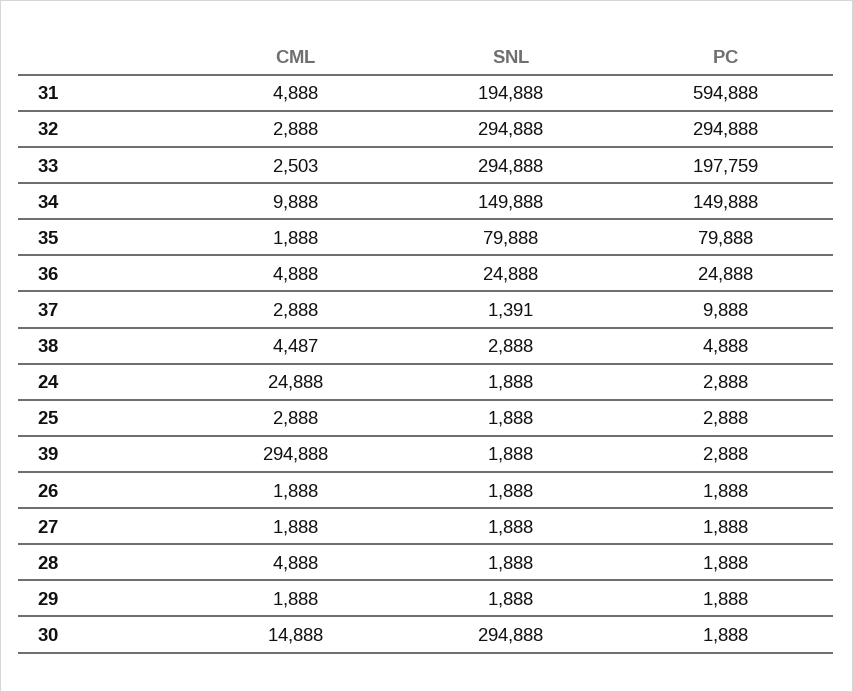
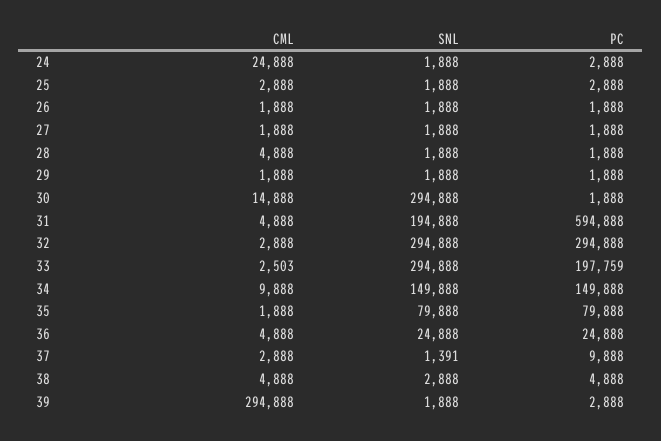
CML, 38: 4487 -> 4888

